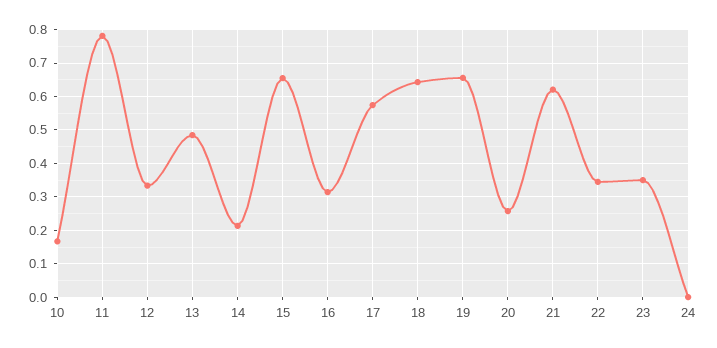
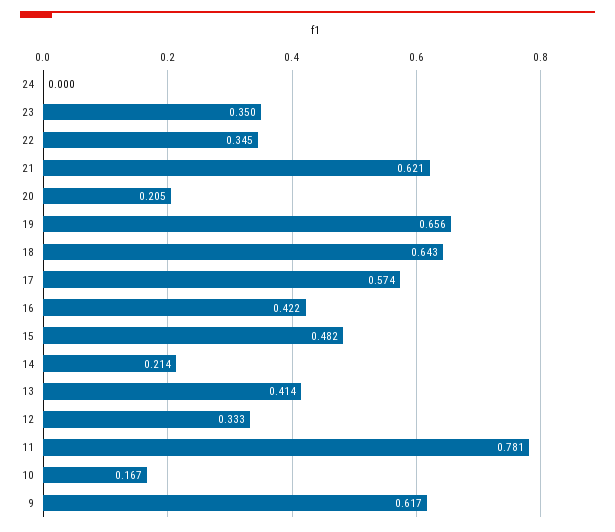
13: 0.48 -> 0.414
15: 0.66 -> 0.482
16: 0.32 -> 0.422
20: 0.26 -> 0.205
9: none -> 0.617

